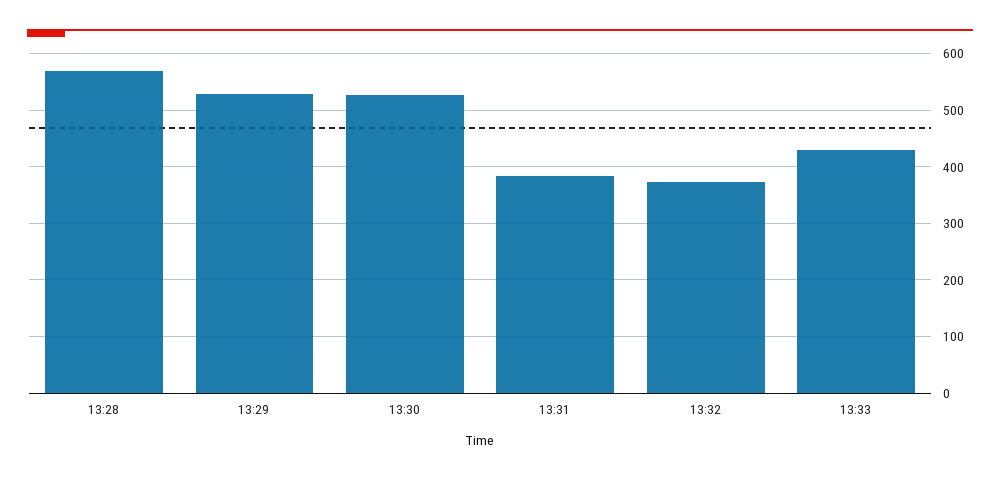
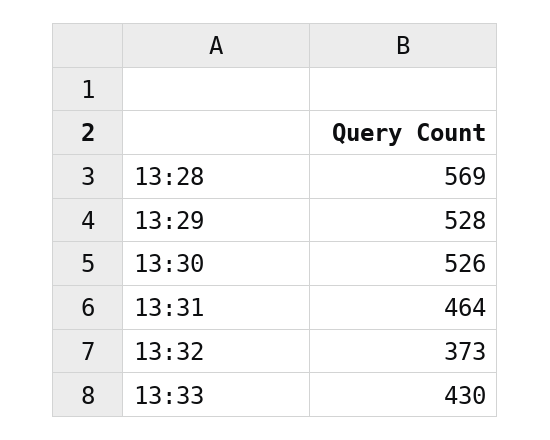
13:31: 380 -> 464

